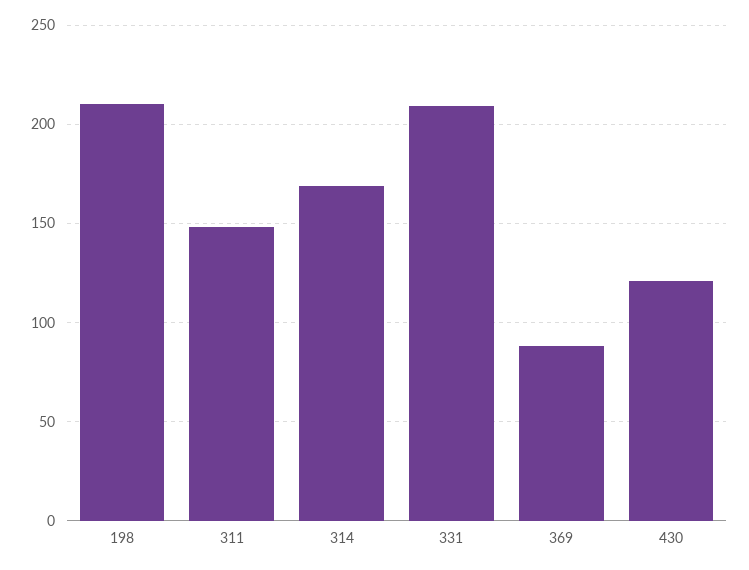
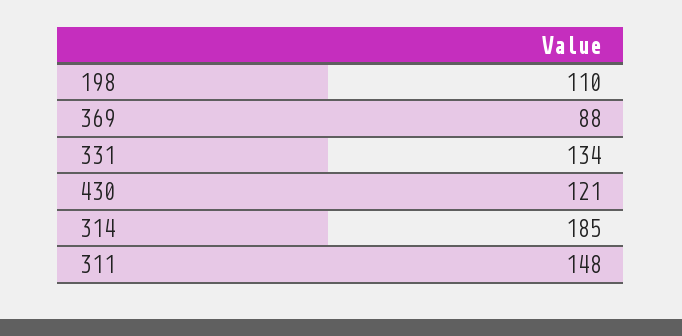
198: 210 -> 110
314: 170 -> 185
331: 210 -> 134

